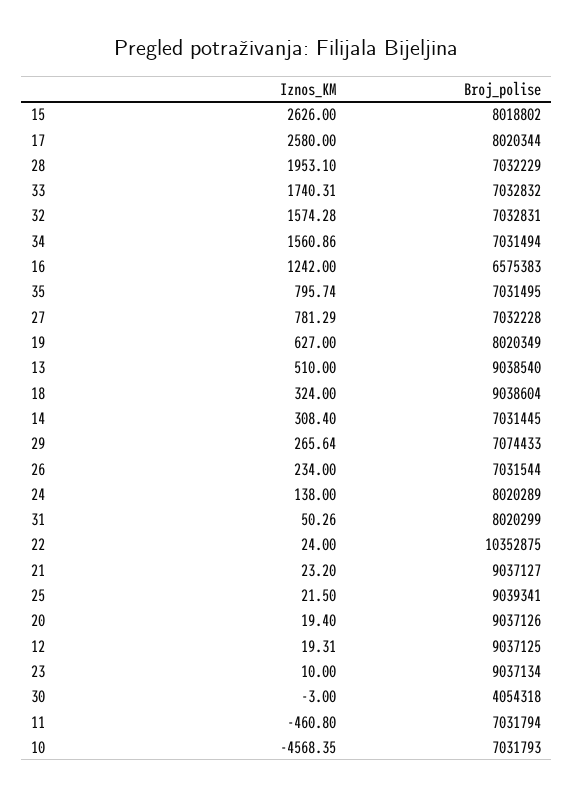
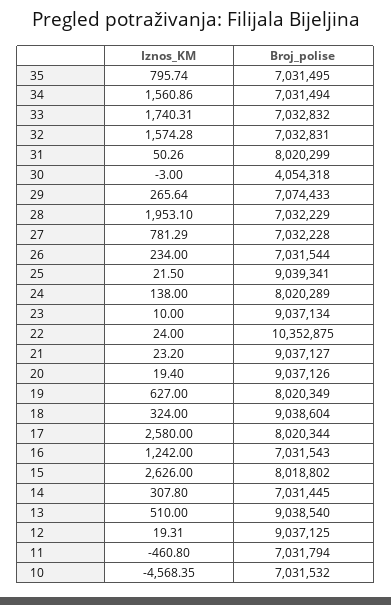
Broj_polise, 16: 6575383 -> 7031543
Iznos_KM, 14: 308.4 -> 307.8
Broj_polise, 10: 7031793 -> 7031532

